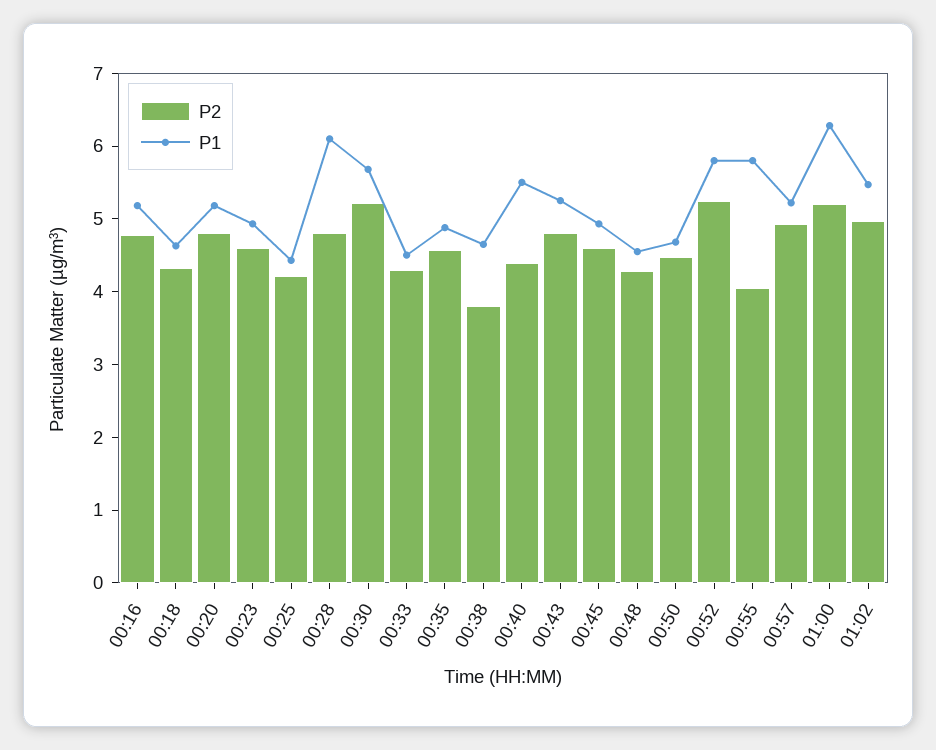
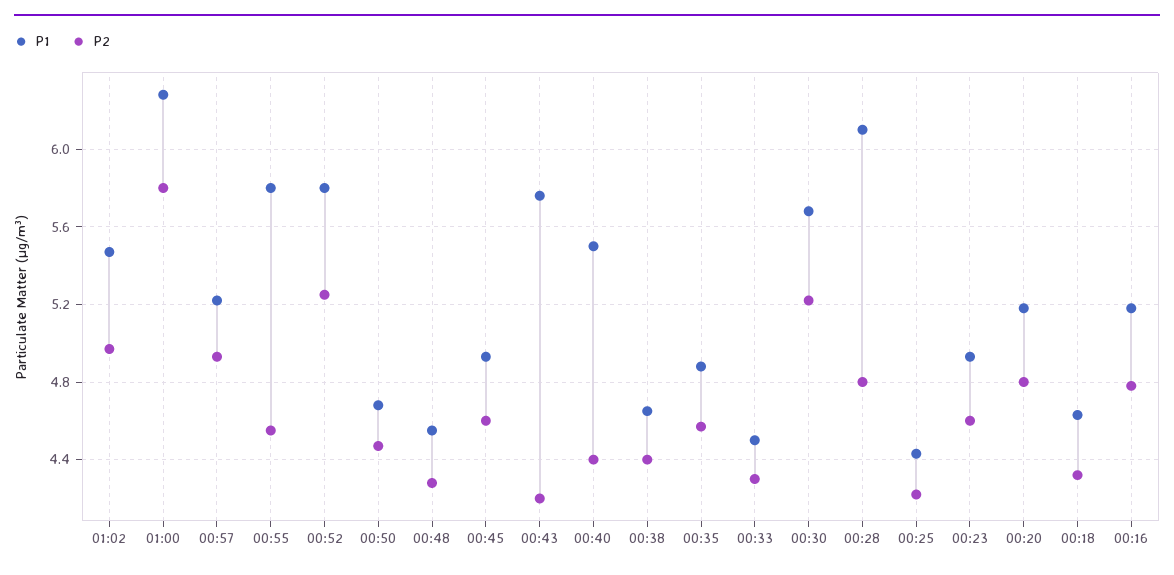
P2, 00:38: 3.8 -> 4.4
P2, 00:43: 4.8 -> 4.2
P1, 00:43: 5.2 -> 5.75
P2, 00:55: 4 -> 4.55
P2, 01:00: 5.2 -> 5.8

